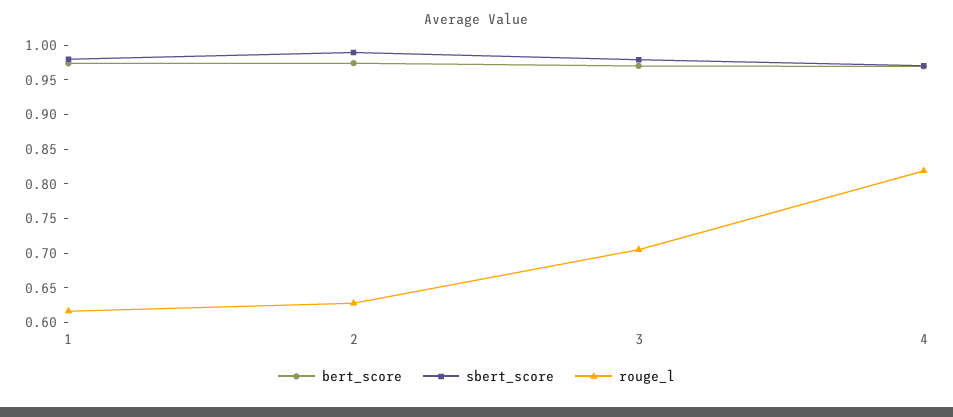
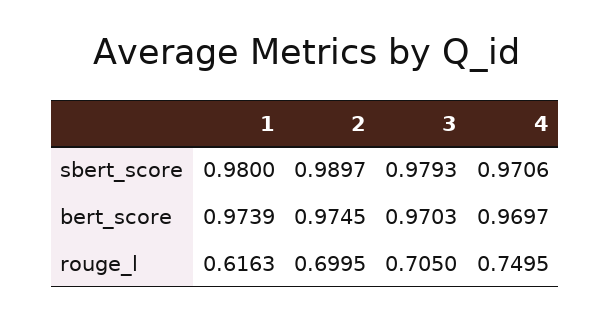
rouge_l, 2: 0.625 -> 0.6995
rouge_l, 4: 0.825 -> 0.7495

